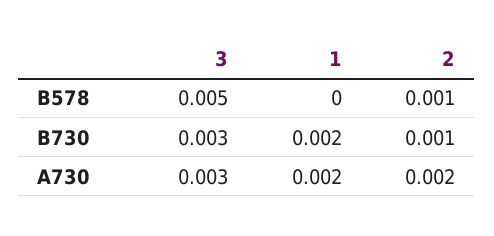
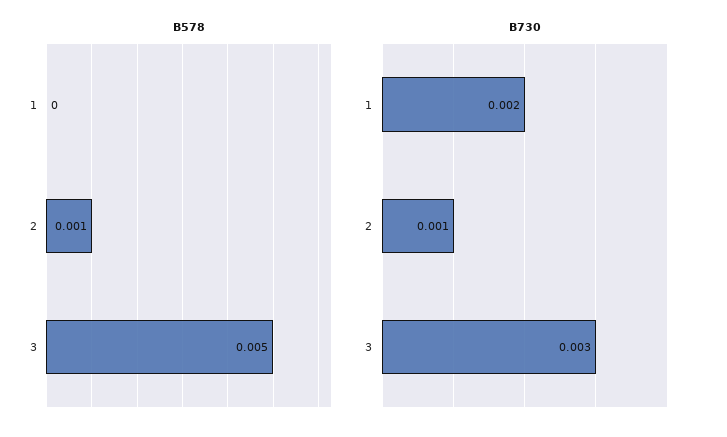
A730, 3: 0.003 -> none
A730, 1: 0.002 -> none
A730, 2: 0.002 -> none

